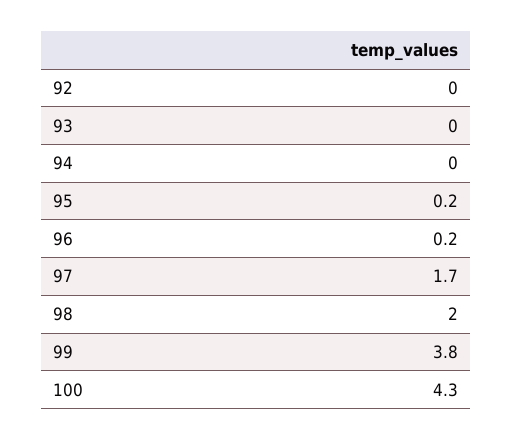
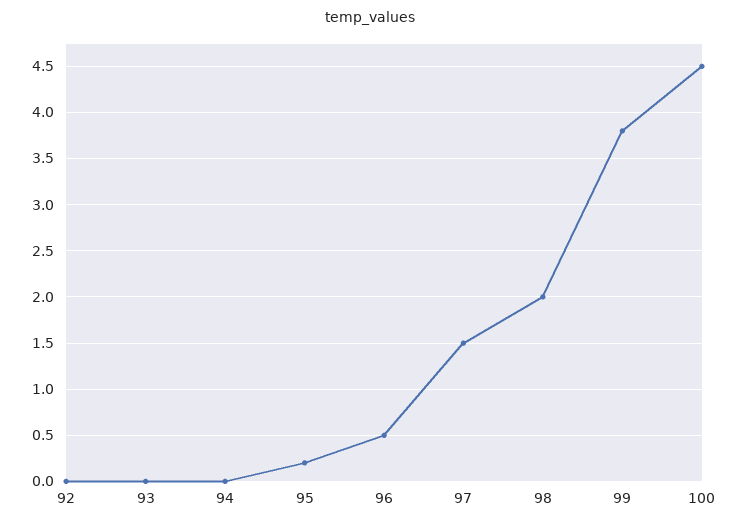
96: 0.2 -> 0.5
97: 1.7 -> 1.5
100: 4.3 -> 4.5

